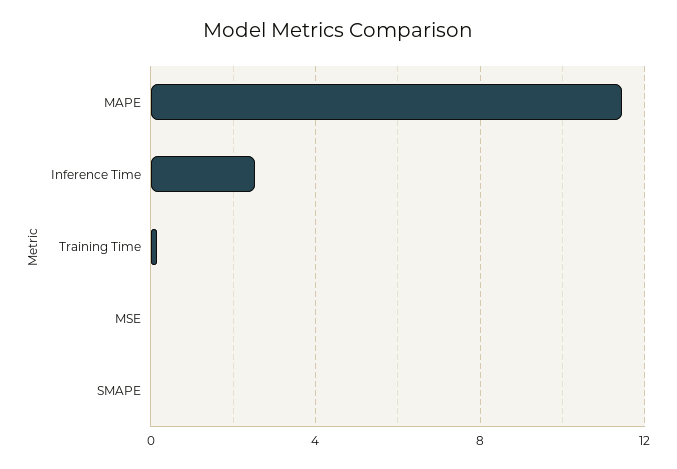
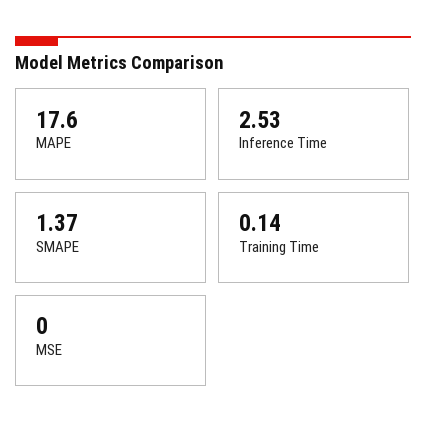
MAPE: 11.5 -> 17.6
SMAPE: 0 -> 1.37

